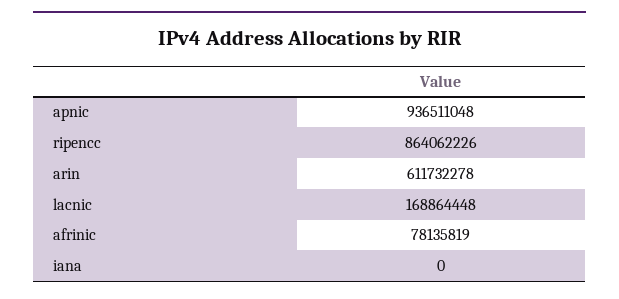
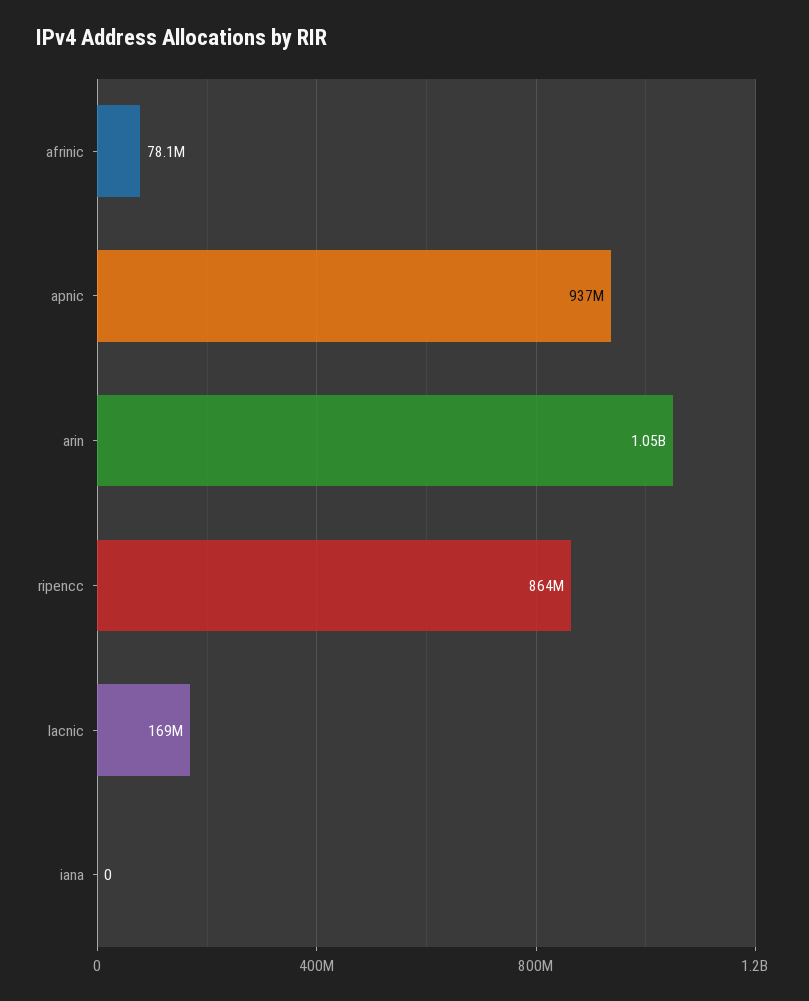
arin: 611732278 -> 1050000000

